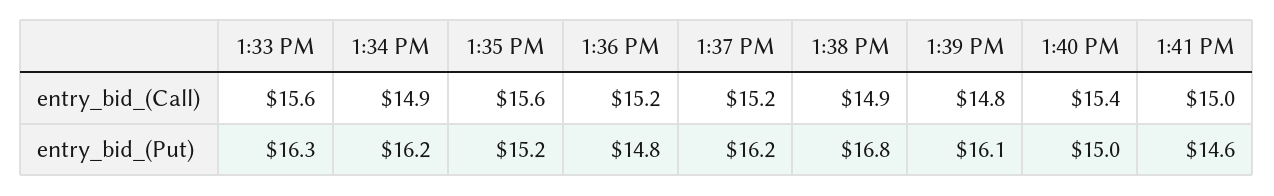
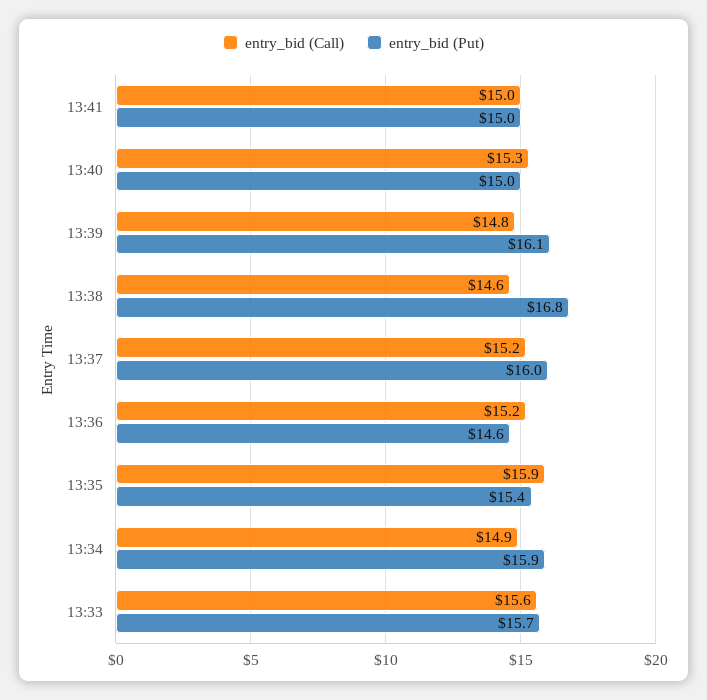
entry_bid_(Call), 1:35 PM: 15.6 -> 15.9
entry_bid_(Call), 1:38 PM: 14.9 -> 14.6
entry_bid_(Call), 1:40 PM: 15.4 -> 15.3
entry_bid_(Put), 1:33 PM: 16.3 -> 15.7
entry_bid_(Put), 1:34 PM: 16.2 -> 15.9
entry_bid_(Put), 1:35 PM: 15.2 -> 15.4
entry_bid_(Put), 1:36 PM: 14.8 -> 14.6
entry_bid_(Put), 1:37 PM: 16.2 -> 16
entry_bid_(Put), 1:41 PM: 14.6 -> 15

